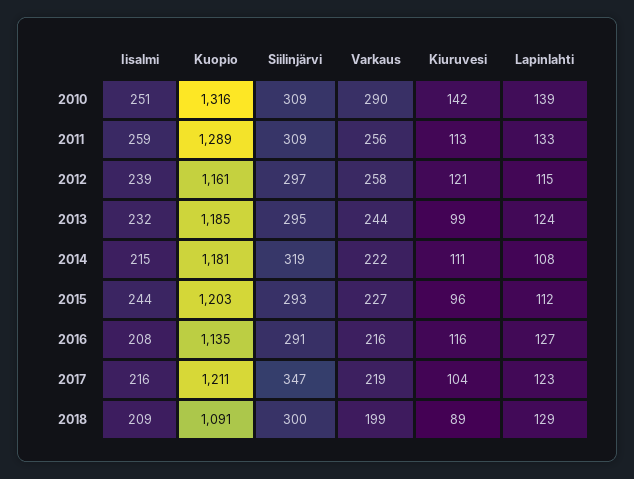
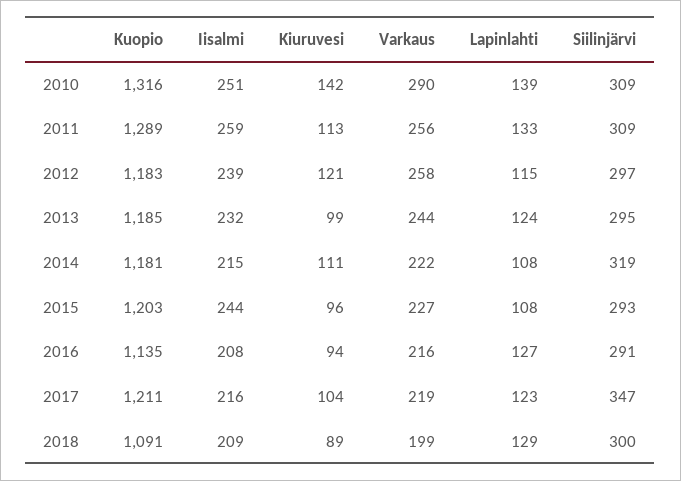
Kuopio, 2012: 1161 -> 1183
Lapinlahti, 2015: 112 -> 108
Kiuruvesi, 2016: 116 -> 94

